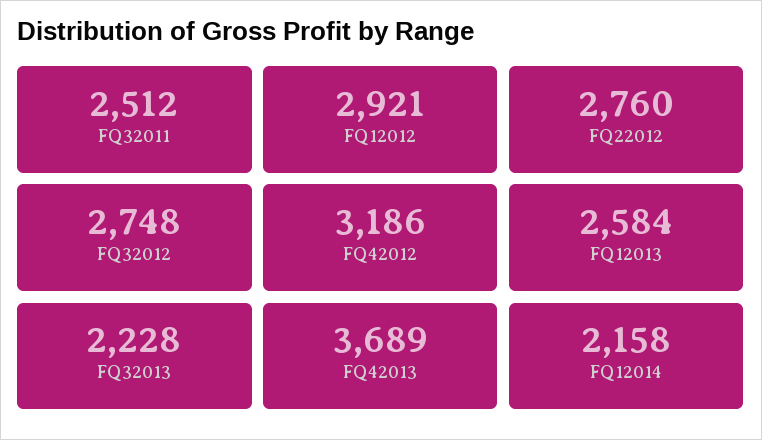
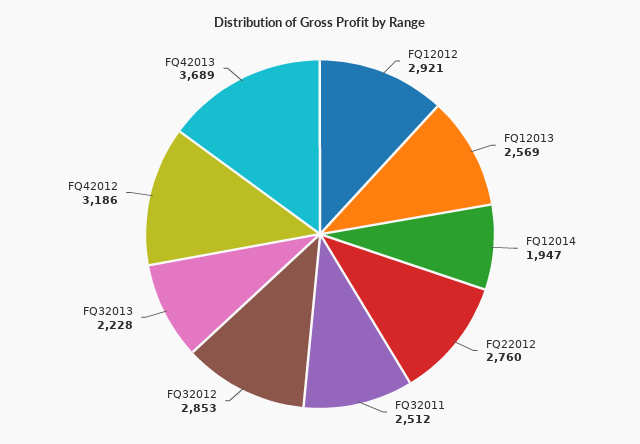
FQ32012: 2748 -> 2853
FQ12013: 2584 -> 2569
FQ12014: 2158 -> 1947

